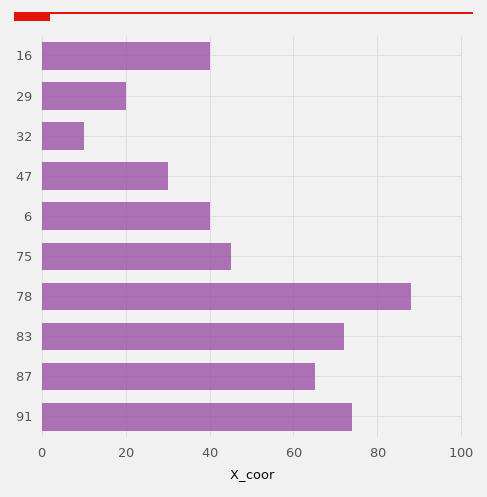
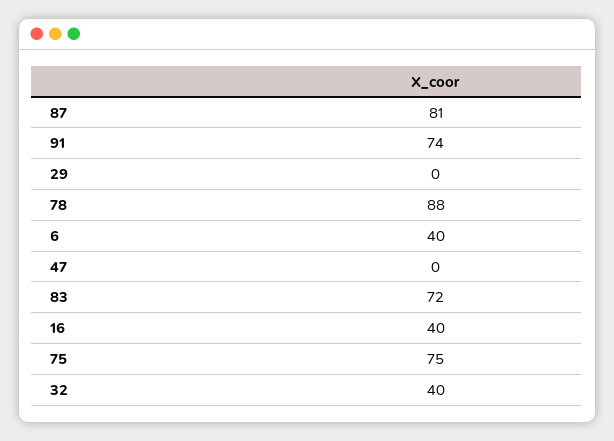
29: 20 -> 0
32: 10 -> 40
47: 30 -> 0
75: 45 -> 75
87: 65 -> 81

